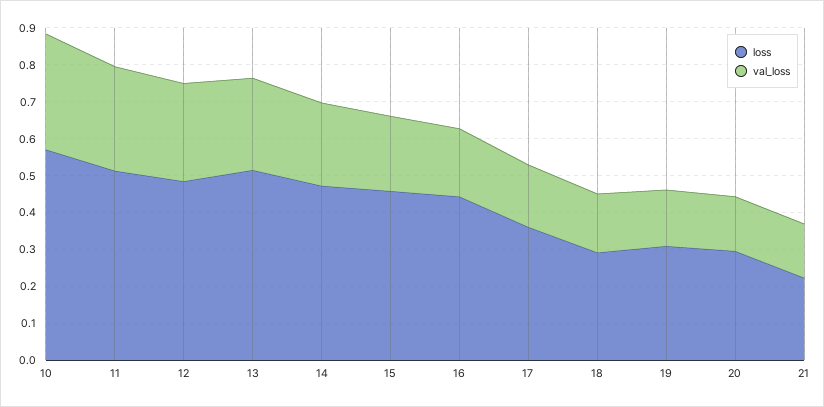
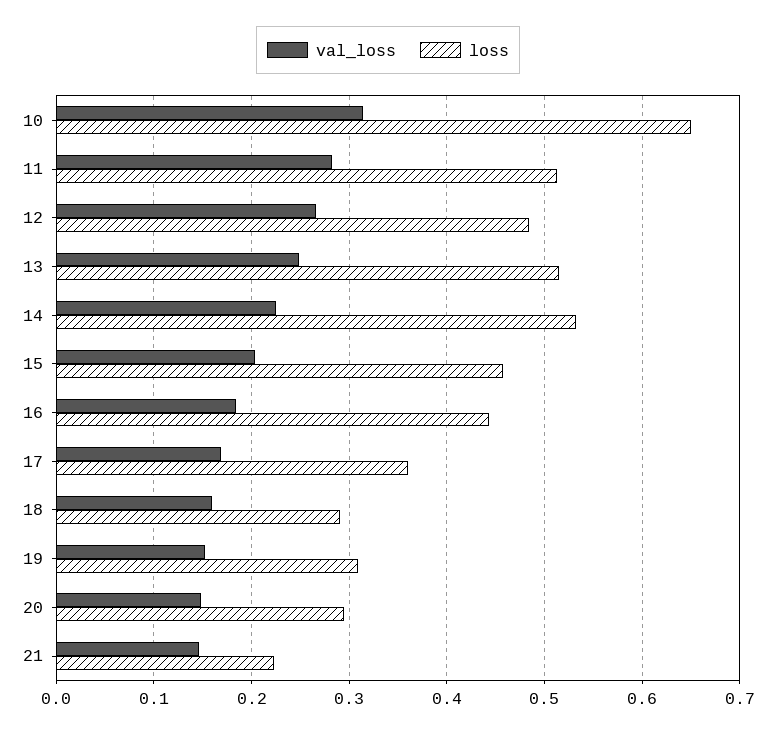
loss, 10: 0.575 -> 0.65
loss, 14: 0.475 -> 0.53

